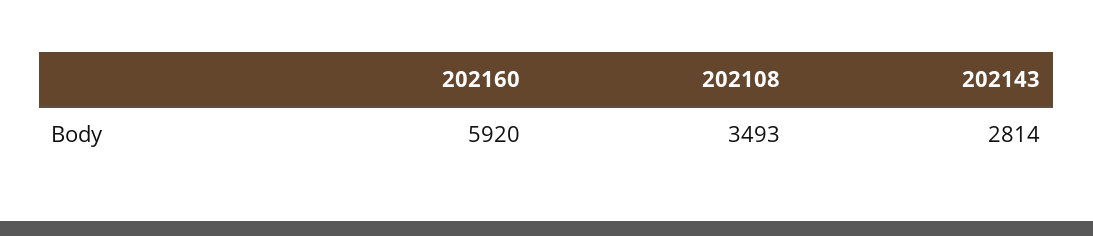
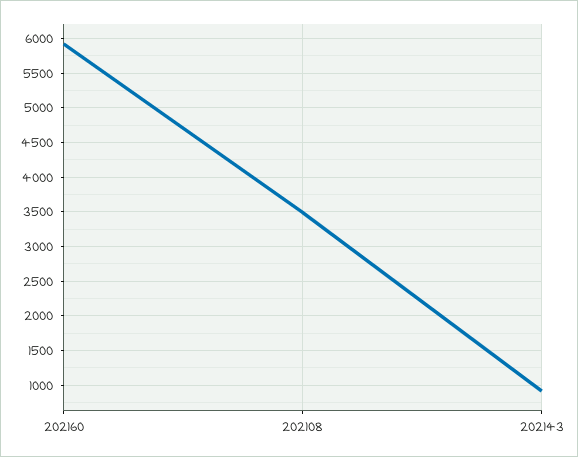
202143: 2814 -> 900

